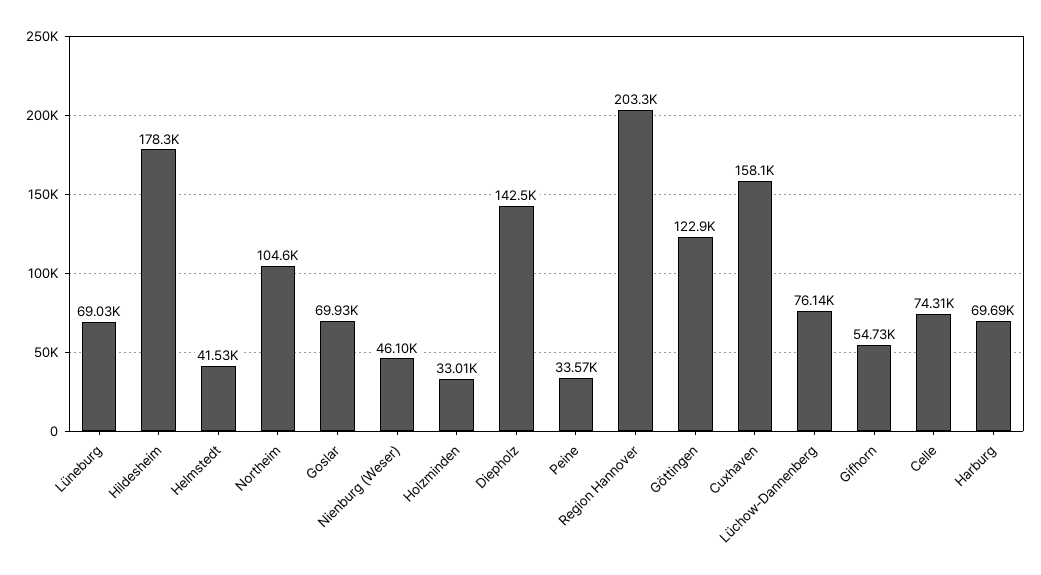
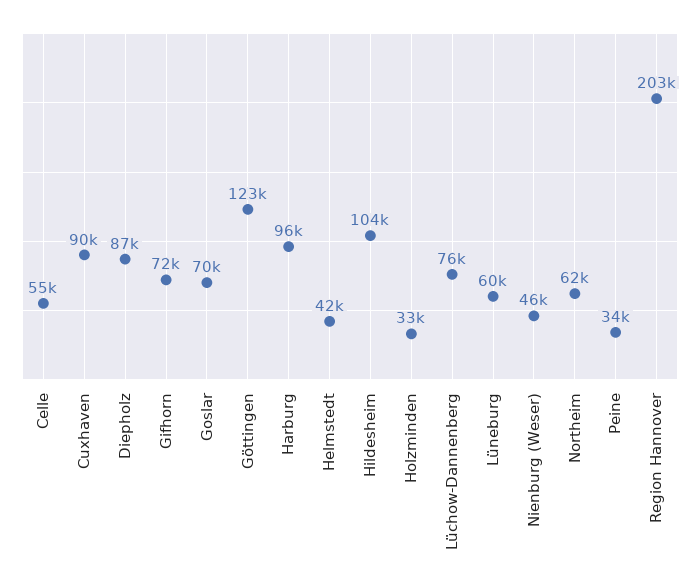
Lüneburg: 69030 -> 60000
Hildesheim: 178300 -> 104000
Northeim: 104600 -> 62000
Diepholz: 142500 -> 87000
Cuxhaven: 158100 -> 90000
Gifhorn: 54730 -> 72000
Celle: 74310 -> 55000
Harburg: 69690 -> 96000

